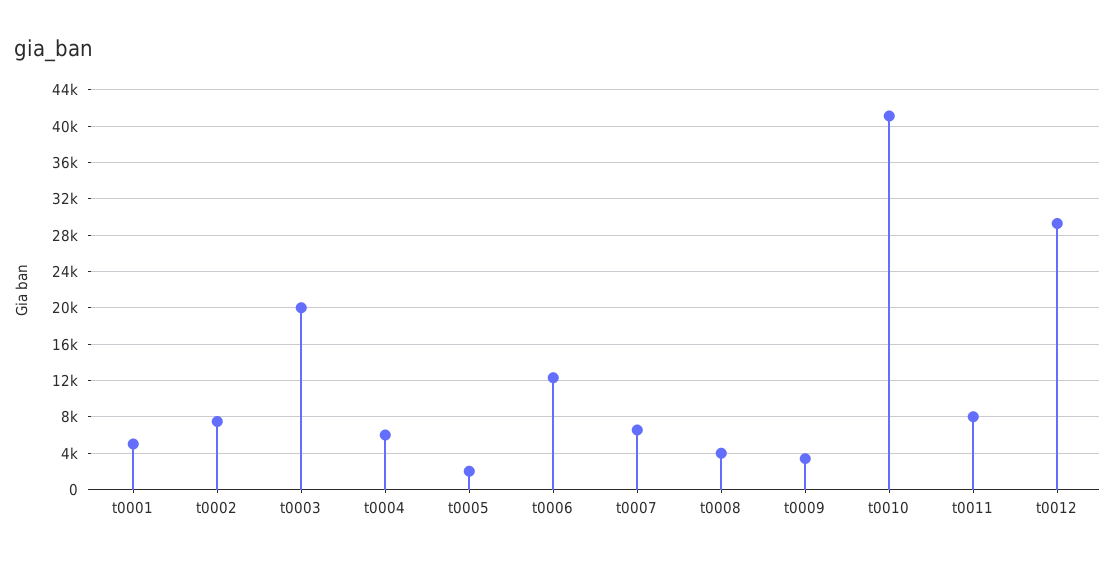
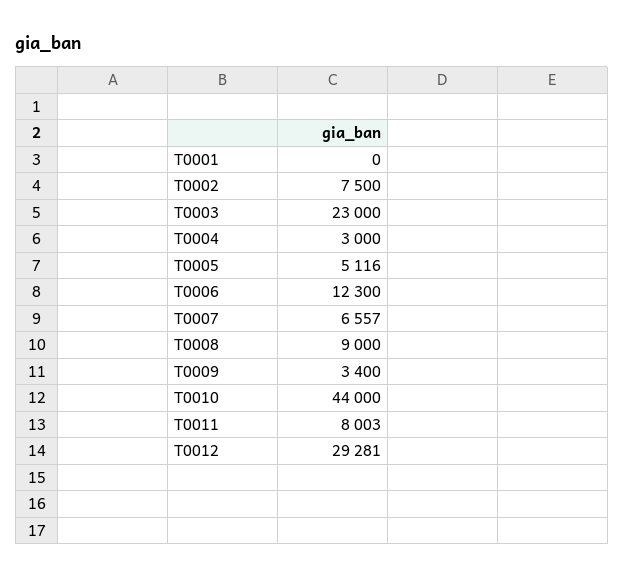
t0001: 5000 -> 0
t0003: 20000 -> 23000
t0004: 6000 -> 3000
t0005: 2000 -> 5116
t0008: 4000 -> 9000
t0010: 41000 -> 44000

